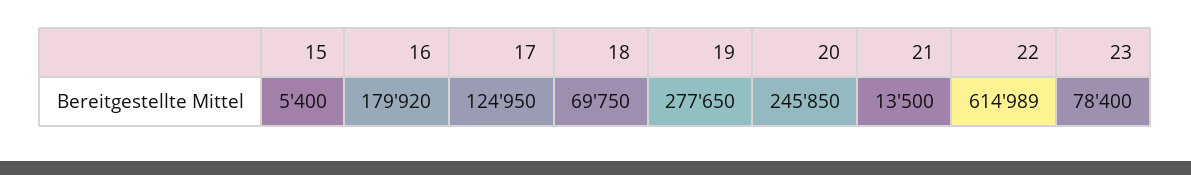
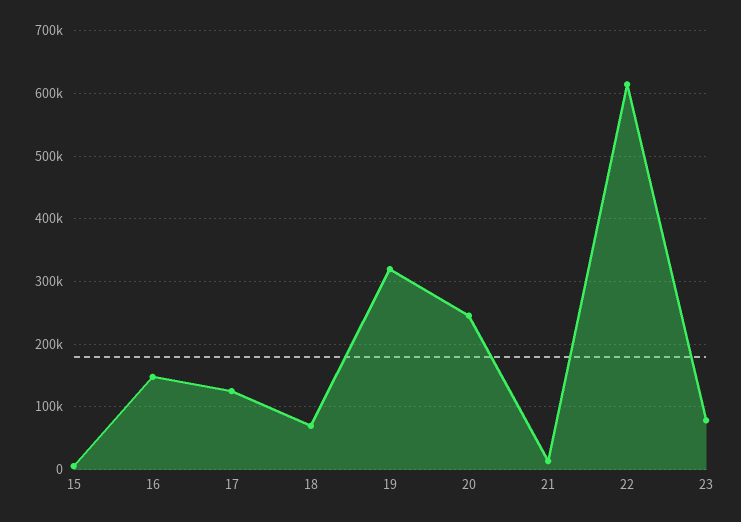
16: 179920 -> 150000
19: 277650 -> 320000

